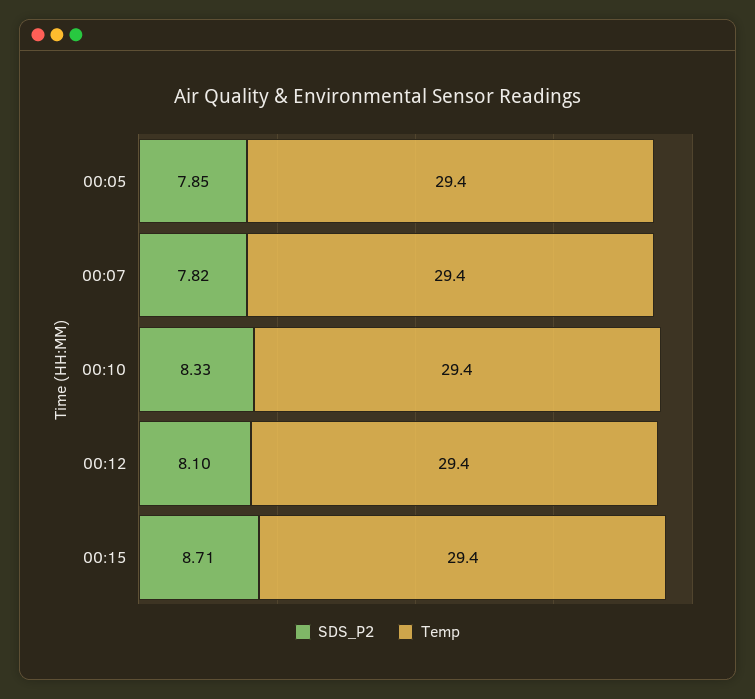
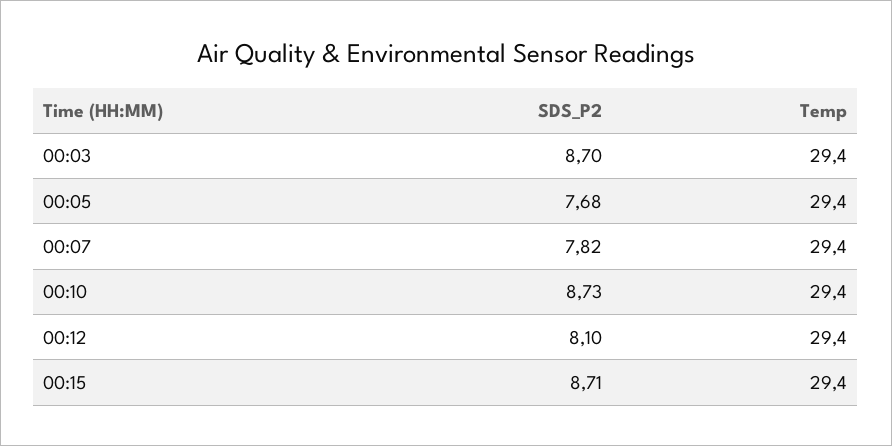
SDS_P2, 00:05: 7.85 -> 7.68
SDS_P2, 00:10: 8.33 -> 8.73
SDS_P2, 00:03: none -> 8.7
Temp, 00:03: none -> 29.4

